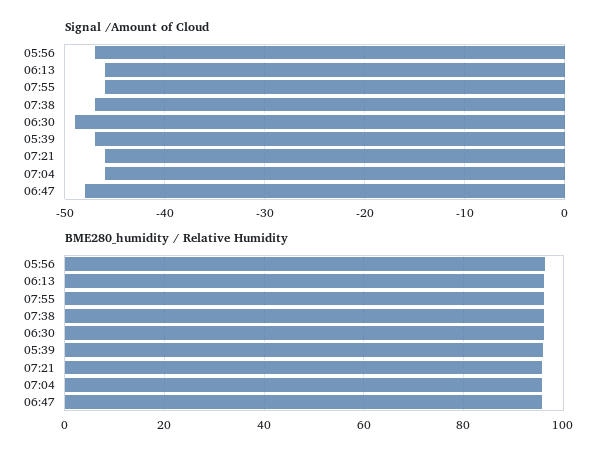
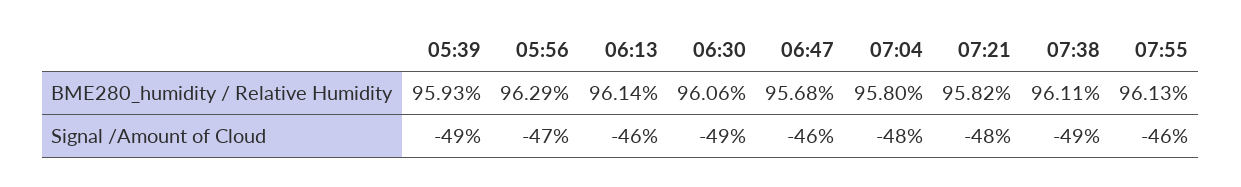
Signal /Amount of Cloud, 07:38: -47 -> -49
Signal /Amount of Cloud, 05:39: -47 -> -49
Signal /Amount of Cloud, 07:21: -46 -> -48
Signal /Amount of Cloud, 07:04: -46 -> -48
Signal /Amount of Cloud, 06:47: -48 -> -46

